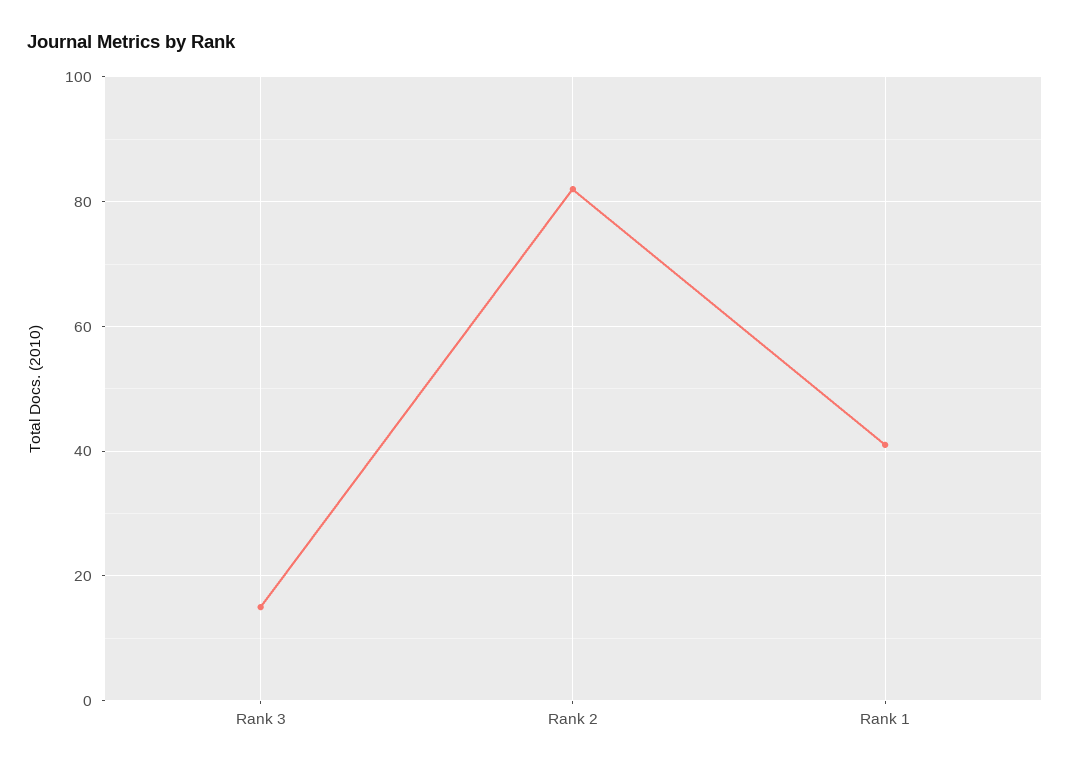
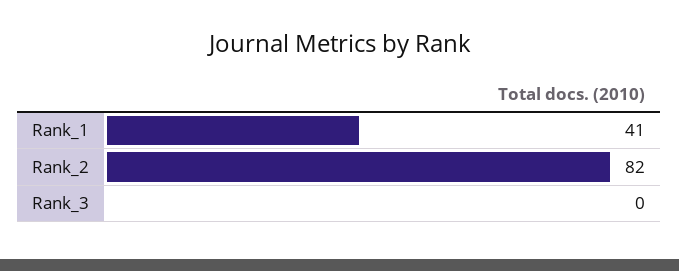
Rank 3: 15 -> 0

